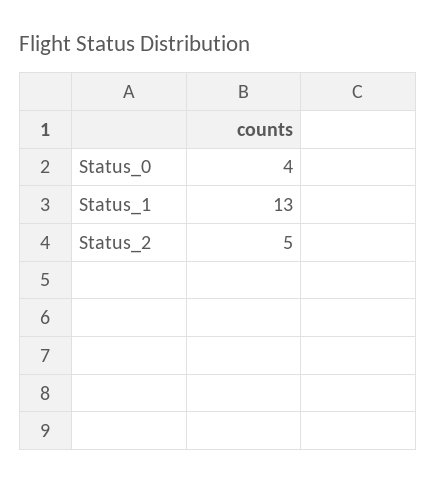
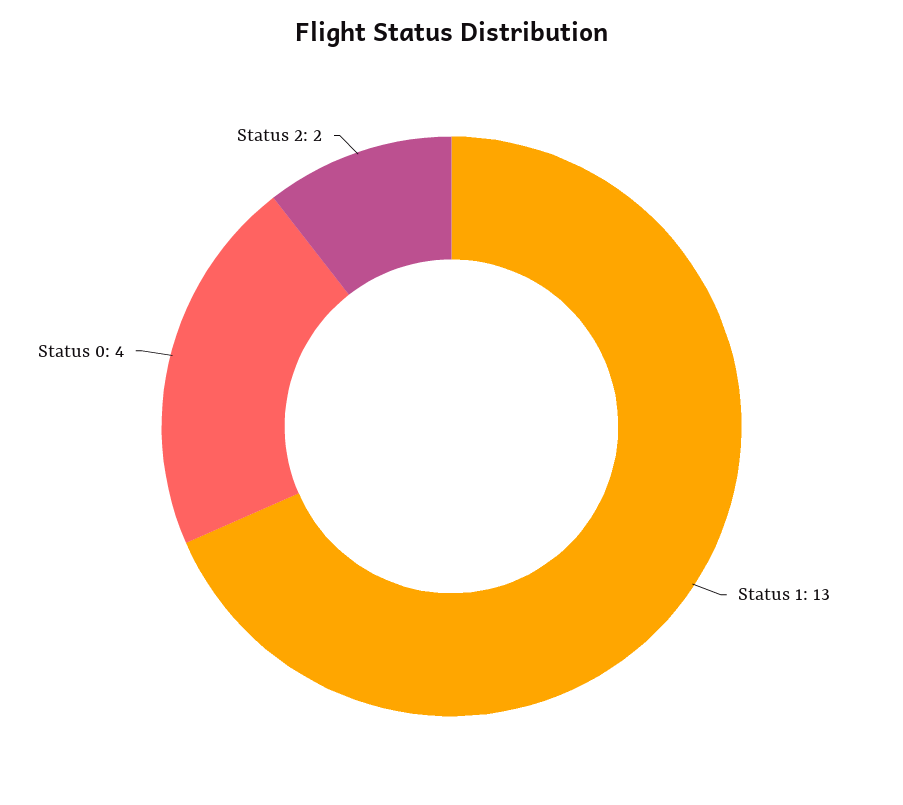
Status_2: 5 -> 2

